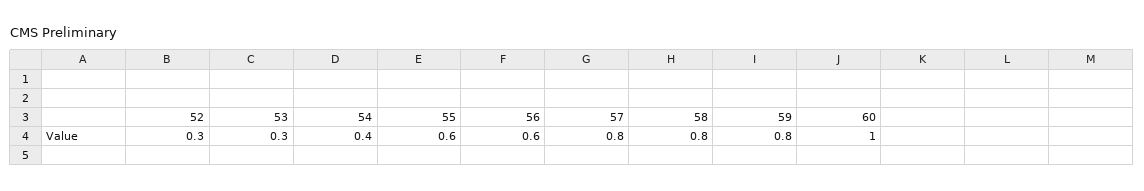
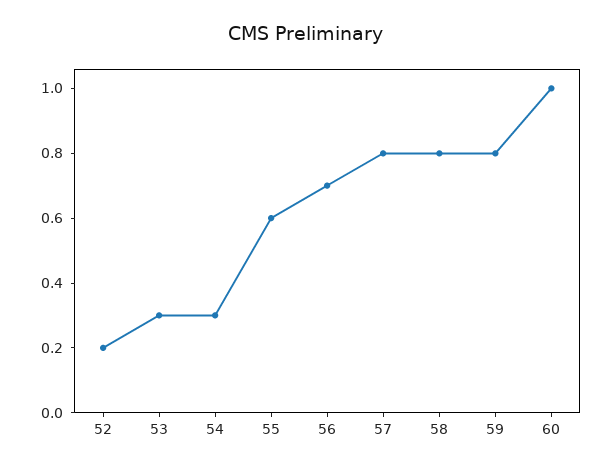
52: 0.3 -> 0.2
54: 0.4 -> 0.3
56: 0.6 -> 0.7

